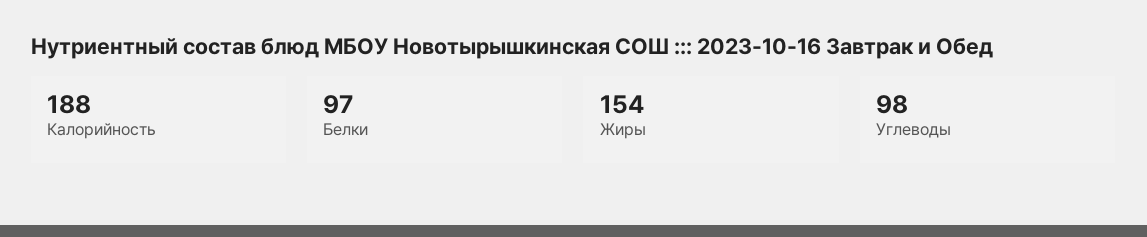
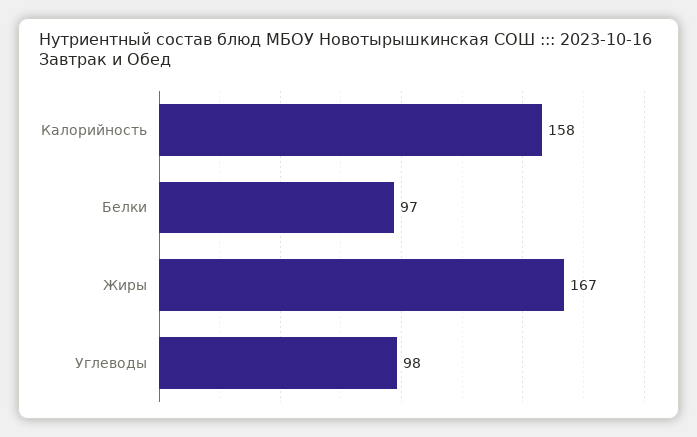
Калорийность: 188 -> 158
Жиры: 154 -> 167

